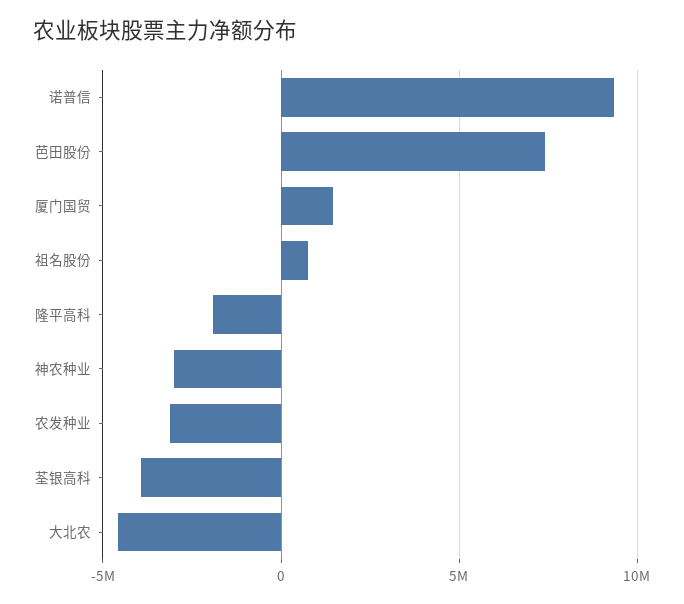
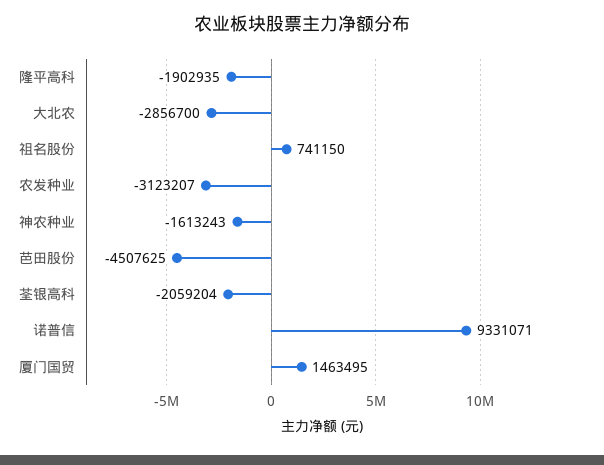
芭田股份: 7500000 -> -4507625
神农种业: -3000000 -> -1613243
荃银高科: -4000000 -> -2059204
大北农: -4500000 -> -2856700

